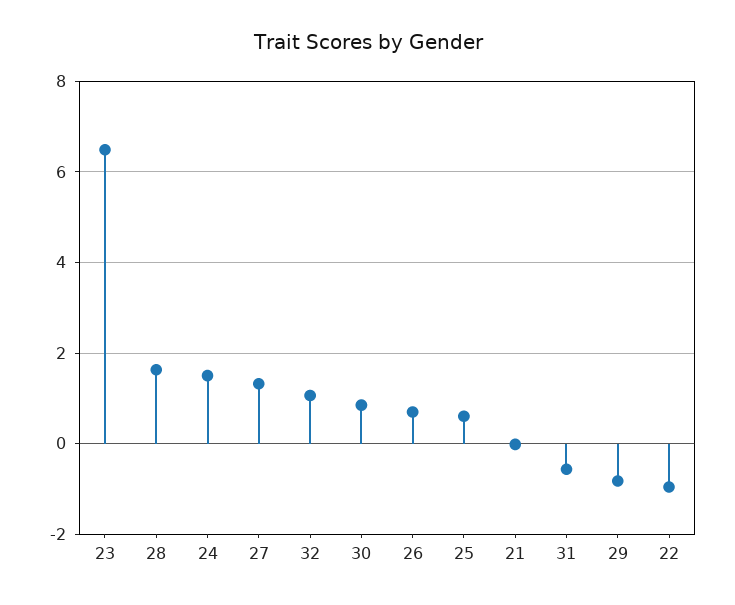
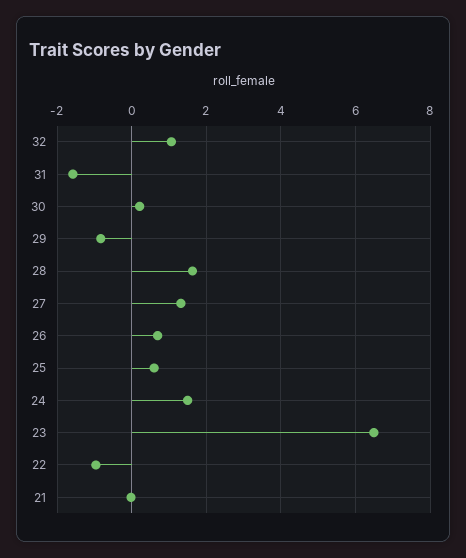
30: 0.8 -> 0.2
31: -0.6 -> -1.6

